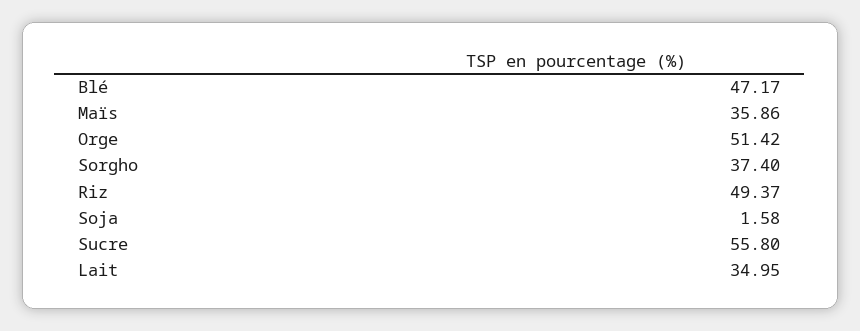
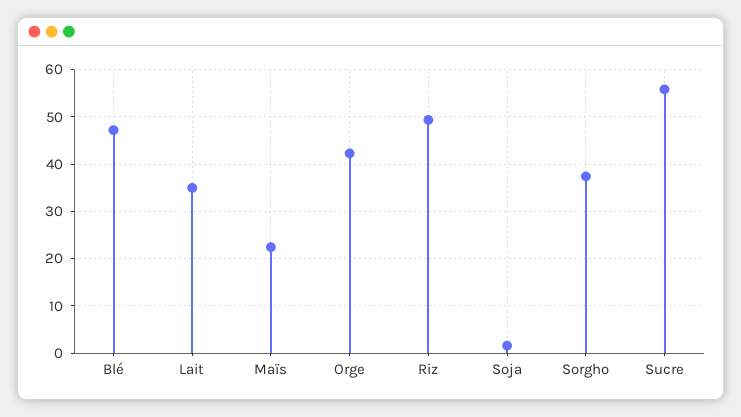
Maïs: 35.86 -> 22
Orge: 51.42 -> 42

